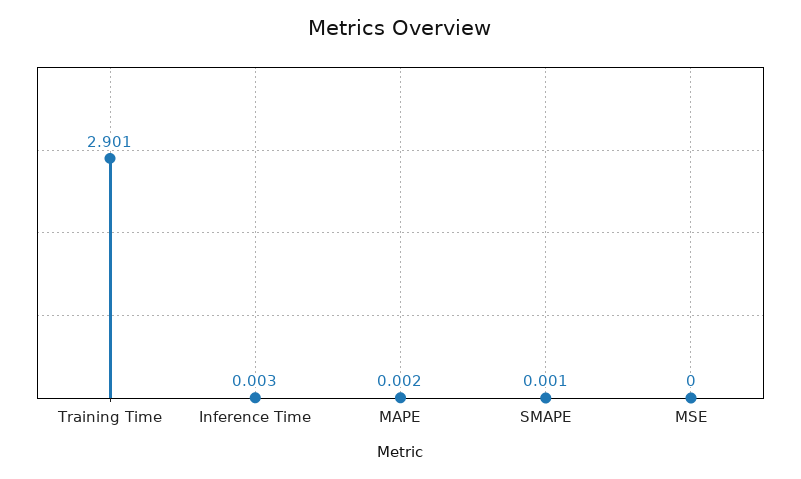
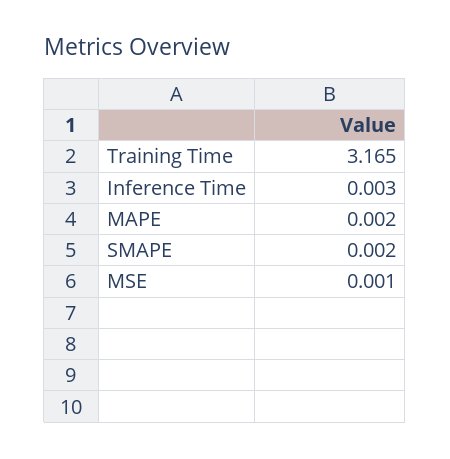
Training Time: 2.901 -> 3.165
SMAPE: 0.001 -> 0.002
MSE: 0 -> 0.001

